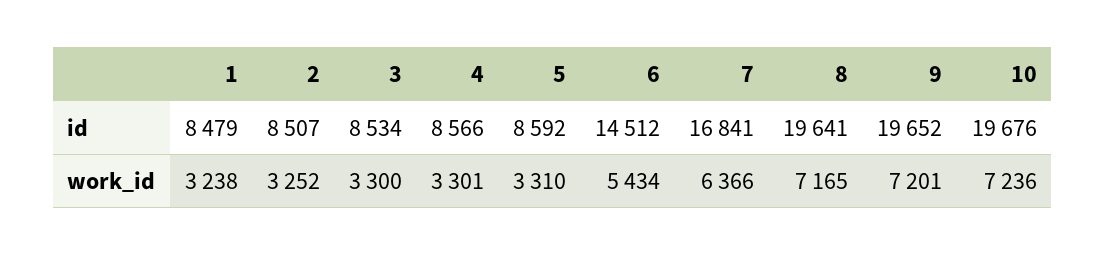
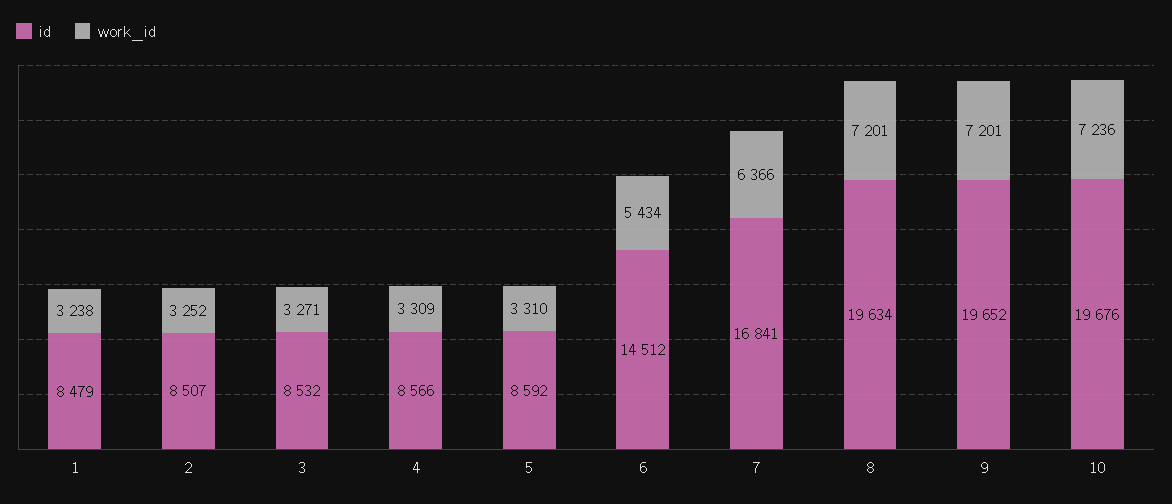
id, 3: 8534 -> 8532
id, 8: 19641 -> 19634
work_id, 3: 3300 -> 3271
work_id, 4: 3301 -> 3309
work_id, 8: 7165 -> 7201

